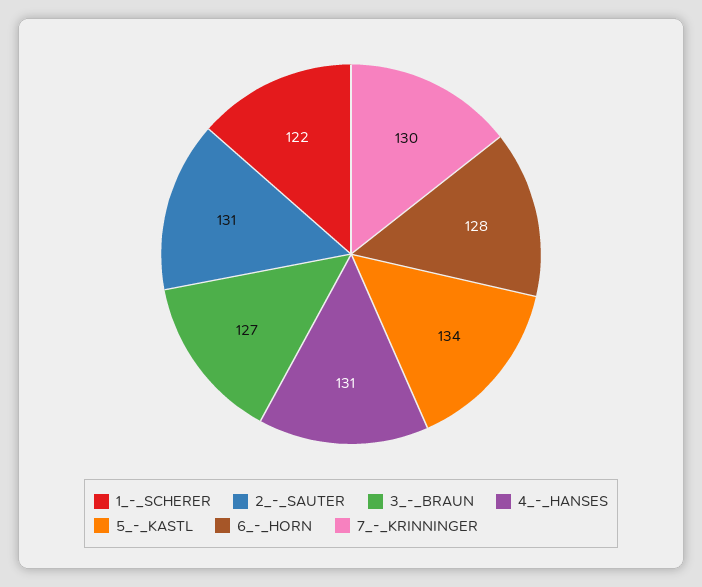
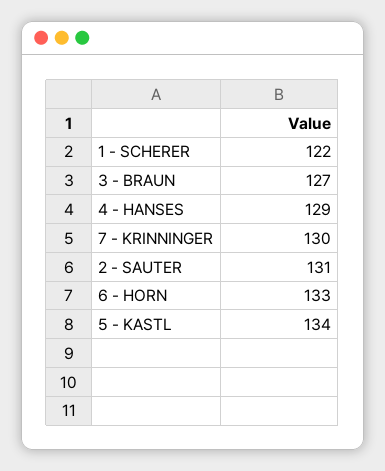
4_-_HANSES: 131 -> 129
6_-_HORN: 128 -> 133

